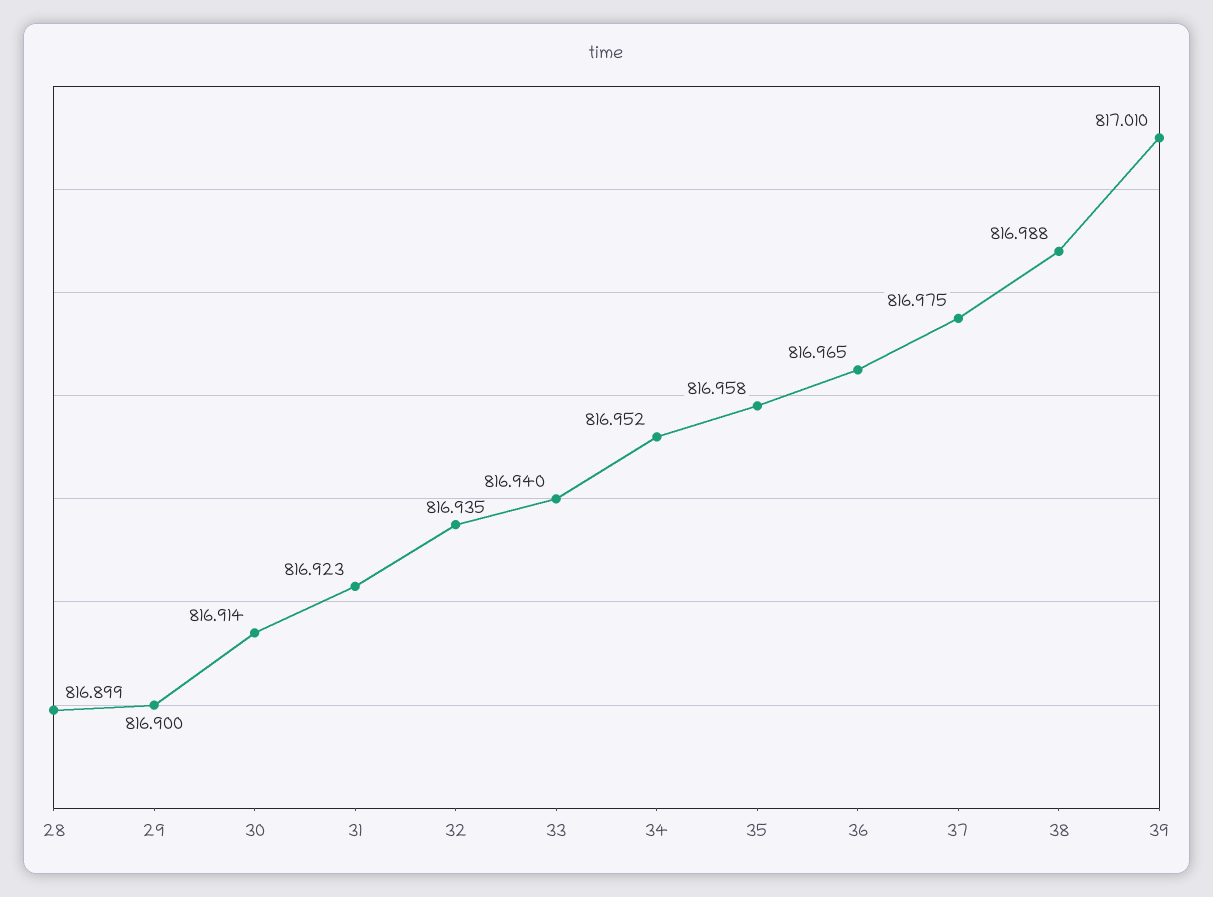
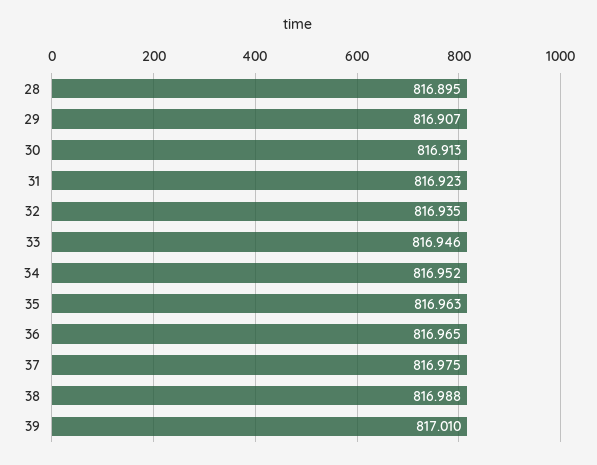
28: 816.899 -> 816.895
29: 816.9 -> 816.907
30: 816.914 -> 816.913
33: 816.94 -> 816.946
35: 816.958 -> 816.963

